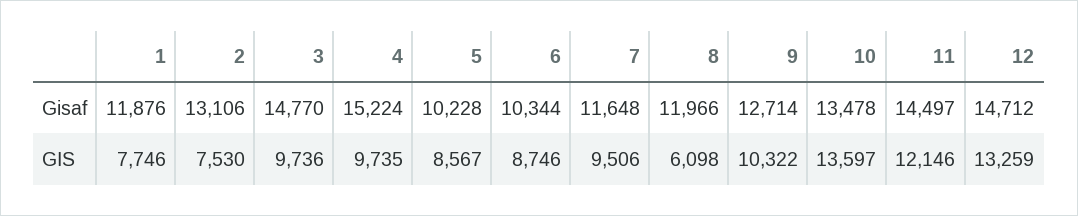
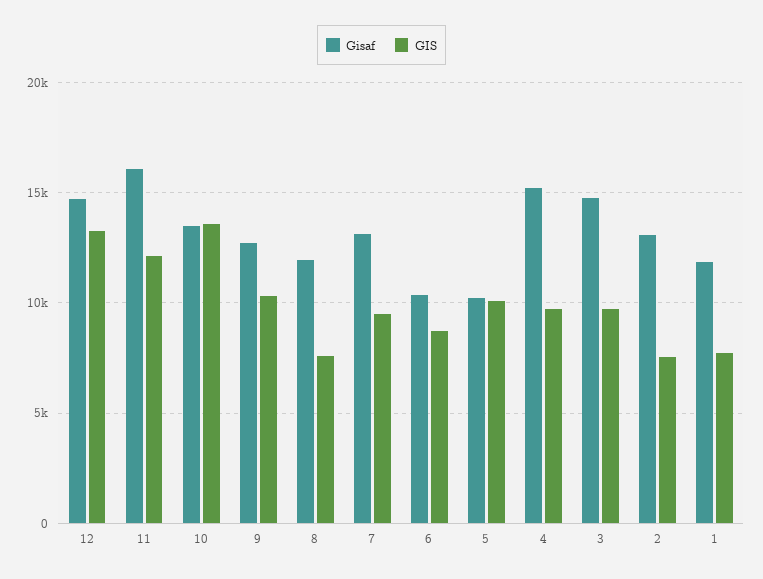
Gisaf, 7: 11648 -> 13000
Gisaf, 11: 14497 -> 16000
GIS, 5: 8567 -> 10000
GIS, 8: 6098 -> 7500

